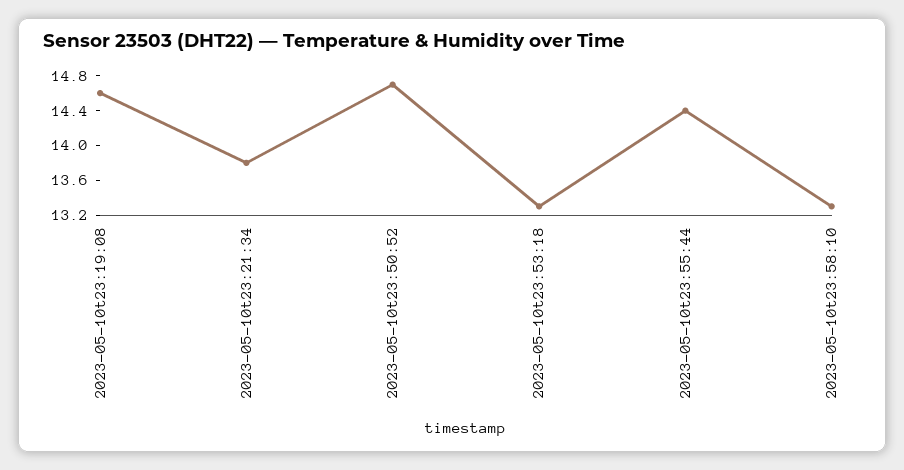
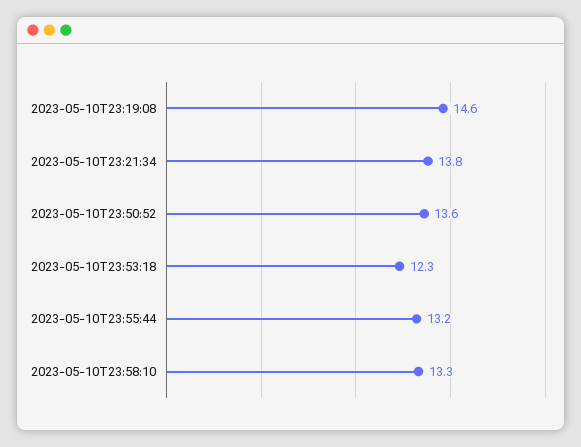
2023-05-10t23:50:52: 14.7 -> 13.6
2023-05-10t23:53:18: 13.3 -> 12.3
2023-05-10t23:55:44: 14.4 -> 13.2

